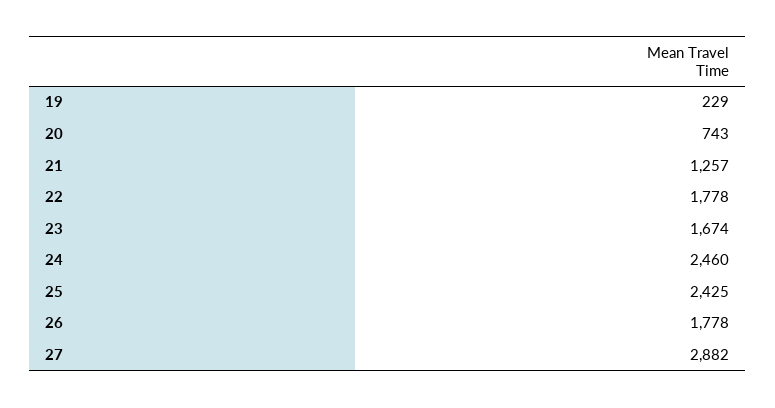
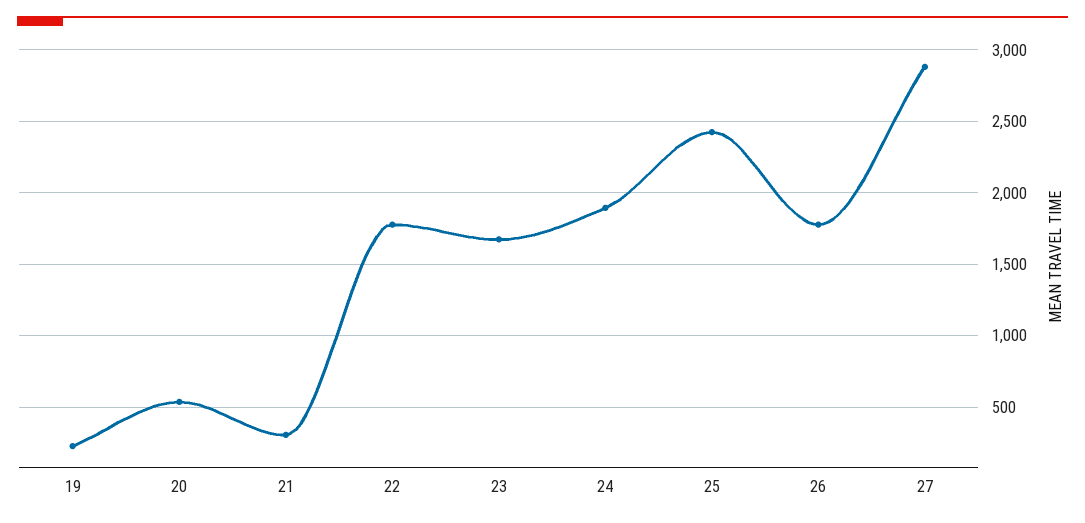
20: 743 -> 550
21: 1257 -> 300
24: 2460 -> 1900

